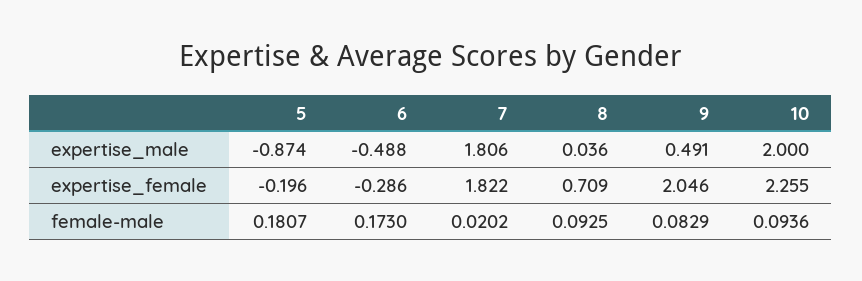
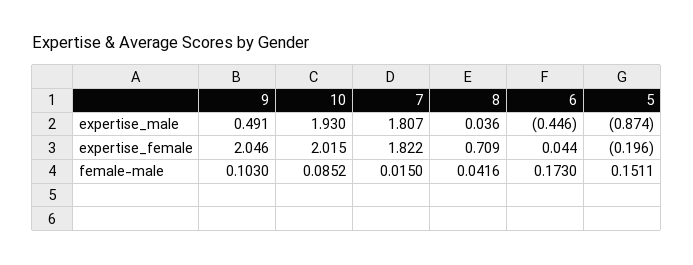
6, expertise_male: -0.488 -> -0.446
7, expertise_male: 1.806 -> 1.807
10, expertise_male: 2 -> 1.93
6, expertise_female: -0.286 -> 0.044
10, expertise_female: 2.255 -> 2.015
5, female-male: 0.1807 -> 0.1511
7, female-male: 0.0202 -> 0.015
8, female-male: 0.0925 -> 0.0416
9, female-male: 0.0829 -> 0.103
10, female-male: 0.0936 -> 0.0852

